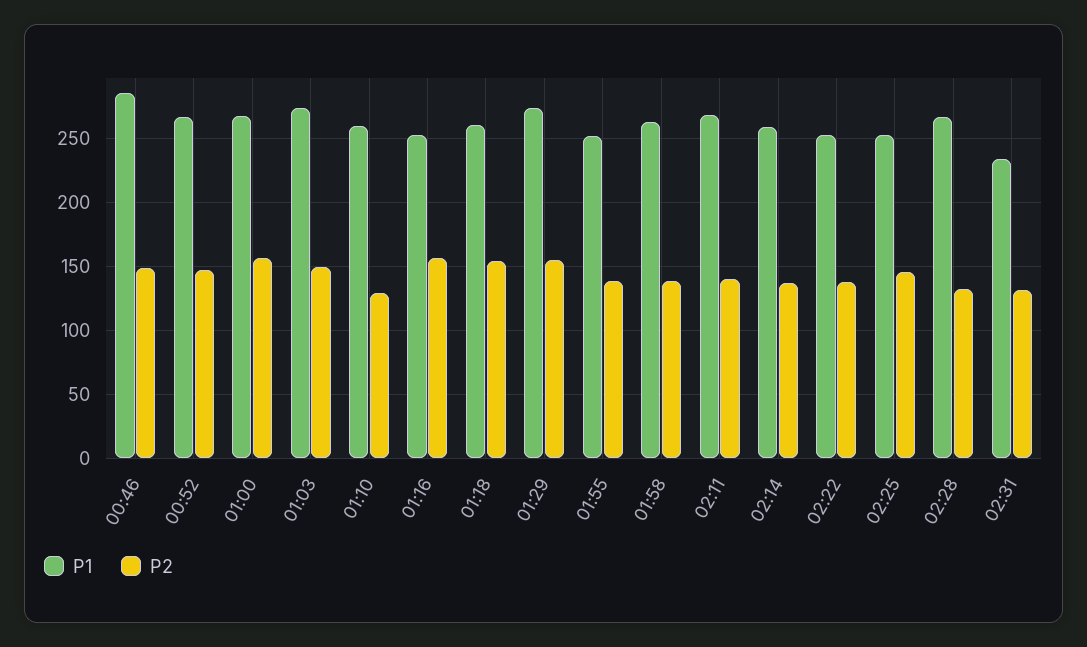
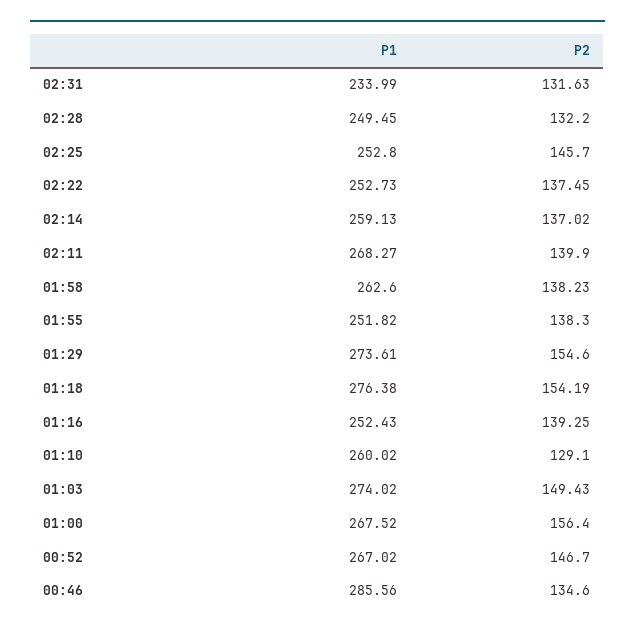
P2, 00:46: 150 -> 134.6
P2, 01:16: 155 -> 139.25
P1, 01:18: 260 -> 276.38
P1, 02:28: 265 -> 249.45

